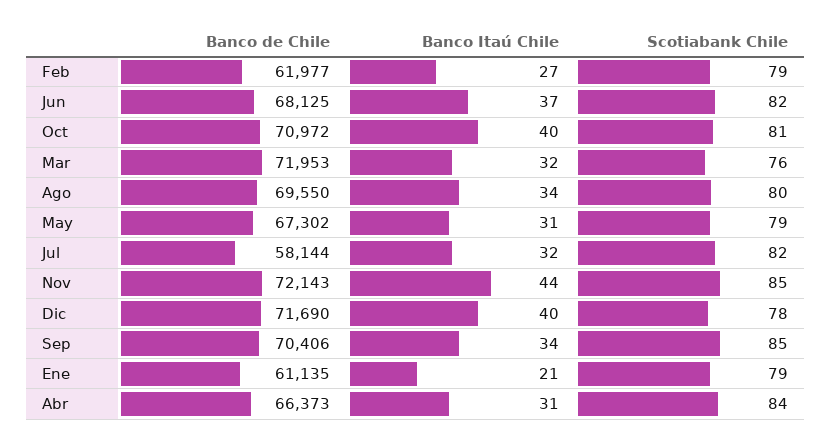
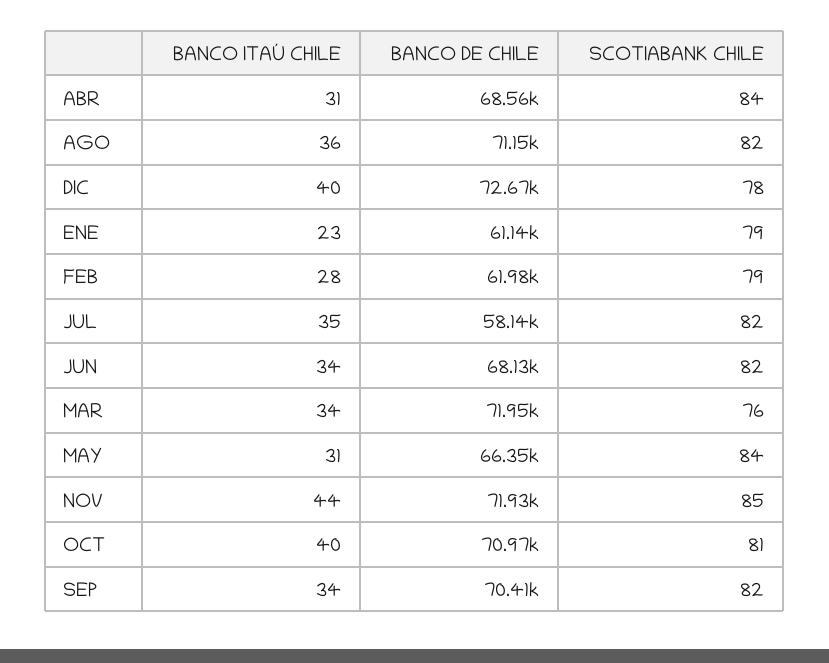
Banco Itaú Chile, Feb: 27 -> 28
Banco Itaú Chile, Jun: 37 -> 34
Banco Itaú Chile, Mar: 32 -> 34
Banco de Chile, Ago: 69550 -> 71150
Banco Itaú Chile, Ago: 34 -> 36
Scotiabank Chile, Ago: 80 -> 82
Banco de Chile, May: 67302 -> 66350
Scotiabank Chile, May: 79 -> 84
Banco Itaú Chile, Jul: 32 -> 35
Banco de Chile, Nov: 72143 -> 71930
Banco de Chile, Dic: 71690 -> 72670
Scotiabank Chile, Sep: 85 -> 82
Banco Itaú Chile, Ene: 21 -> 23
Banco de Chile, Abr: 66373 -> 68560

